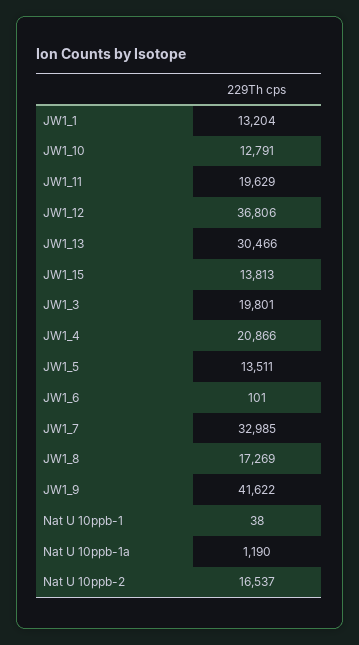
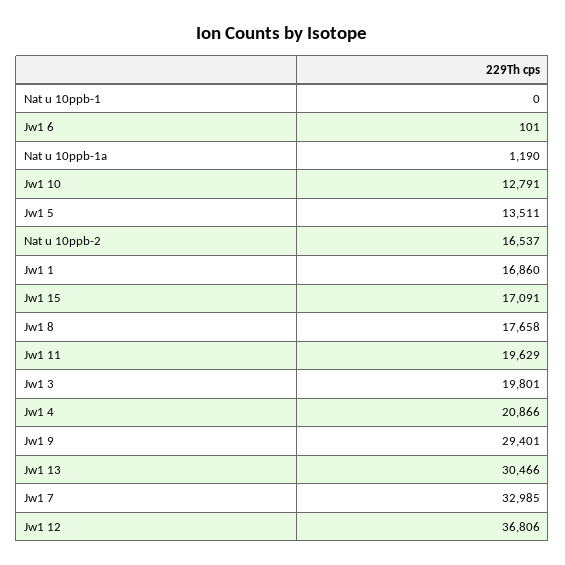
JW1_1: 13204 -> 16860
JW1_15: 13813 -> 17091
JW1_8: 17269 -> 17658
JW1_9: 41622 -> 29401
Nat U 10ppb-1: 38 -> 0

